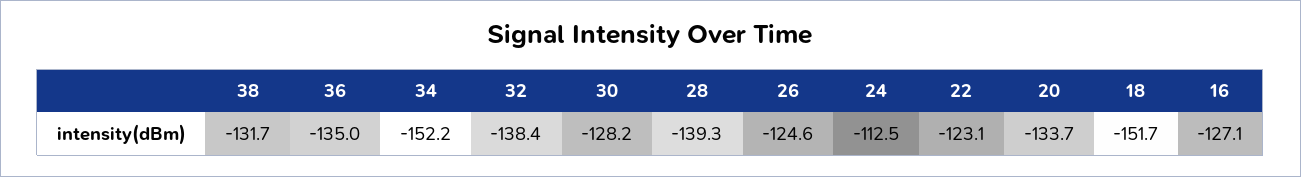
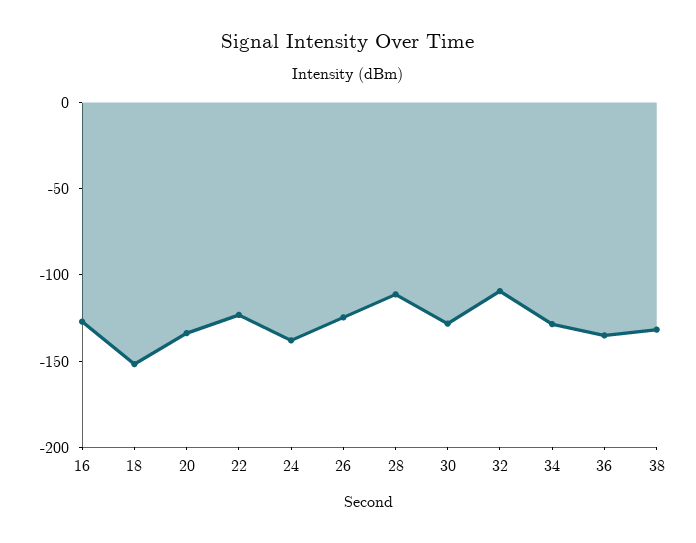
34: -152.2 -> -130
32: -138.4 -> -110
28: -139.3 -> -110
24: -112.5 -> -140

